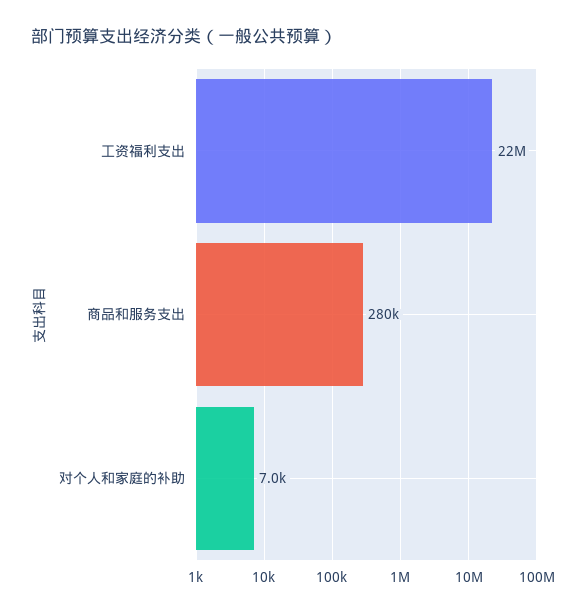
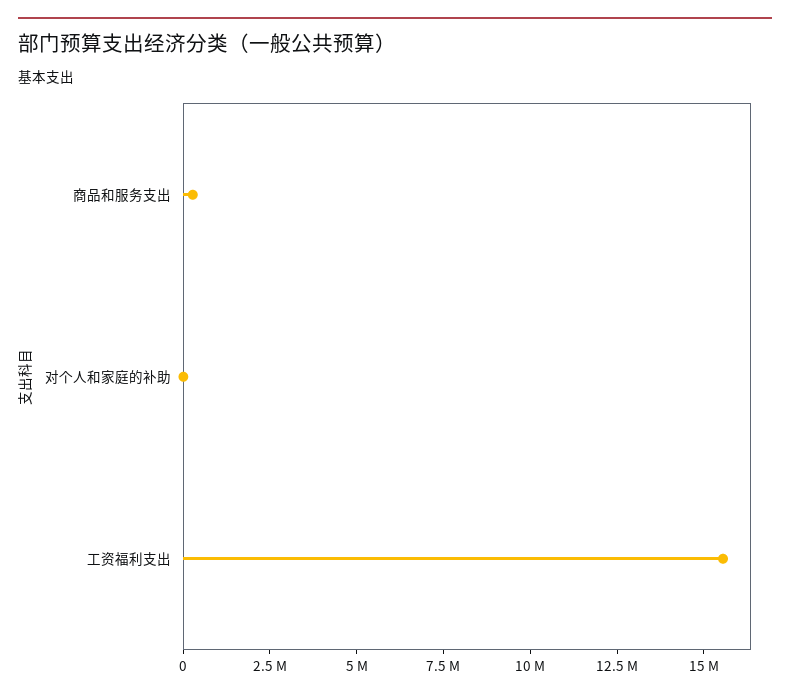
工资福利支出: 22000000 -> 15500000

